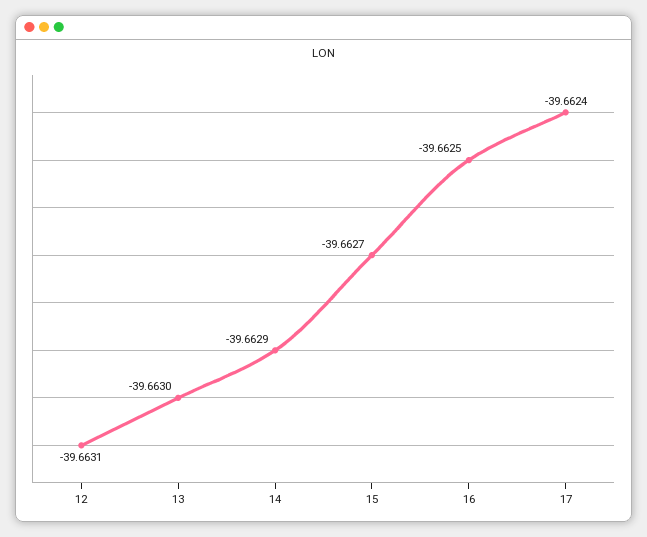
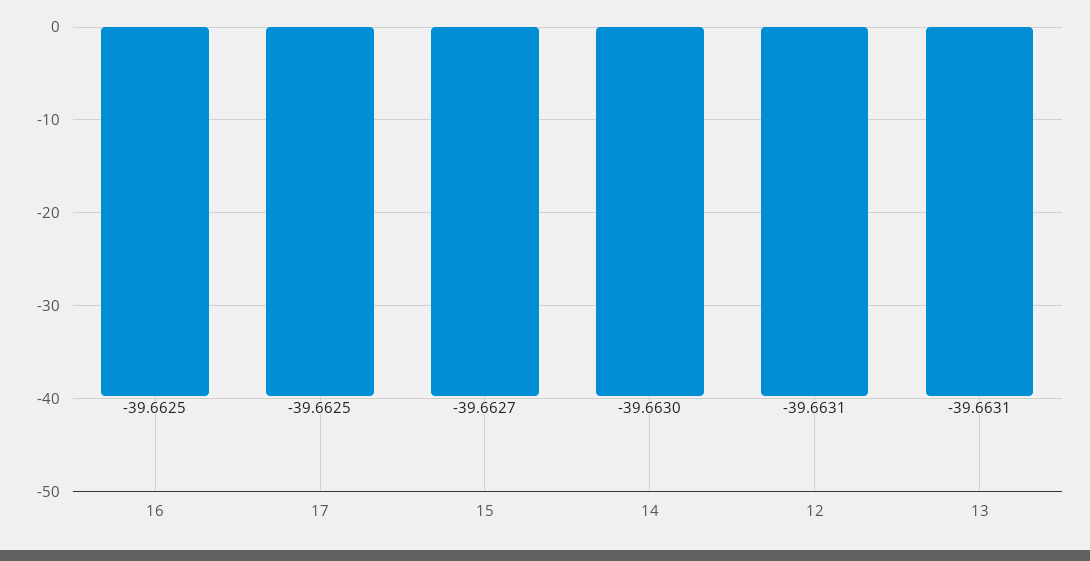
13: -39.663 -> -39.6631
14: -39.6629 -> -39.663
17: -39.6624 -> -39.6625

